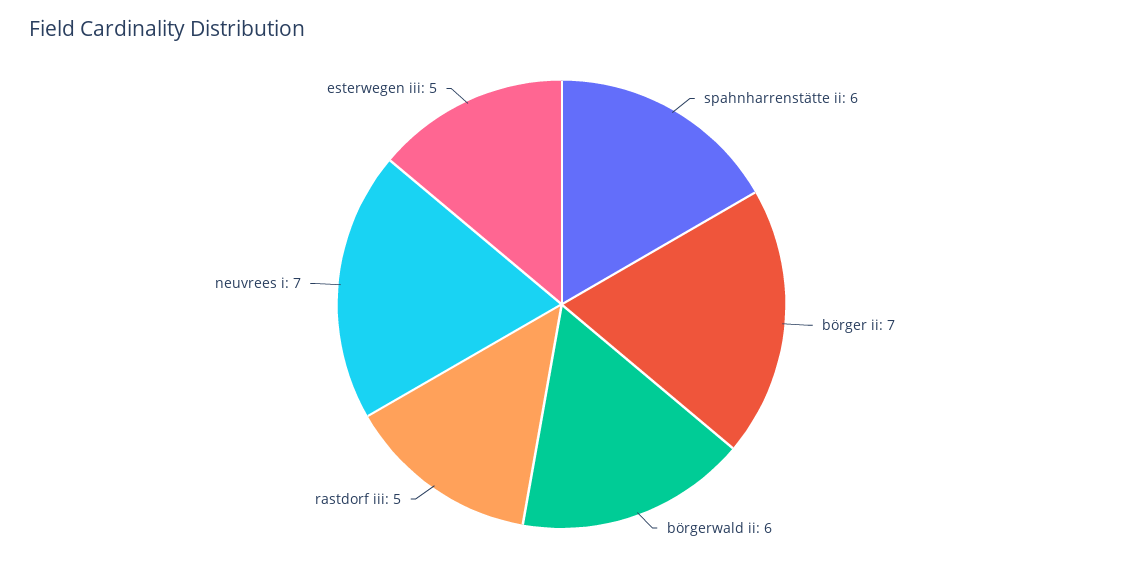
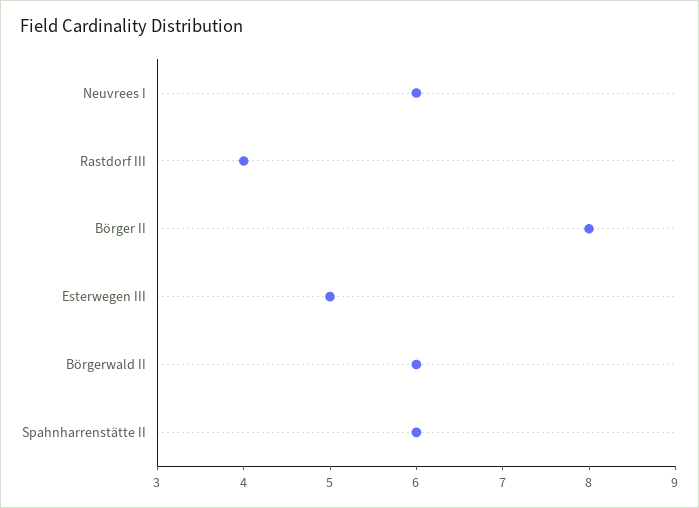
börger ii: 7 -> 8
rastdorf iii: 5 -> 4
neuvrees i: 7 -> 6

